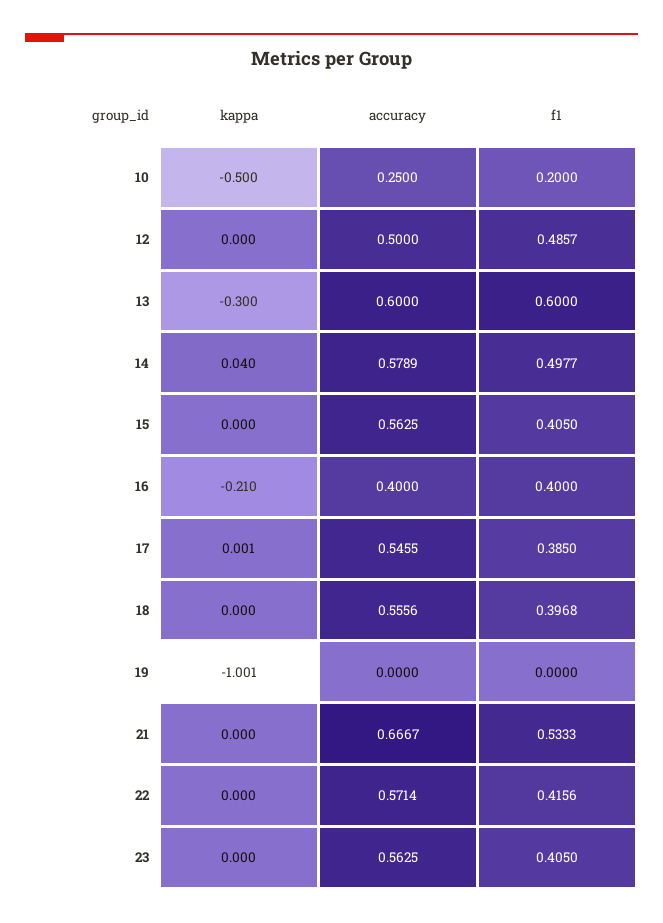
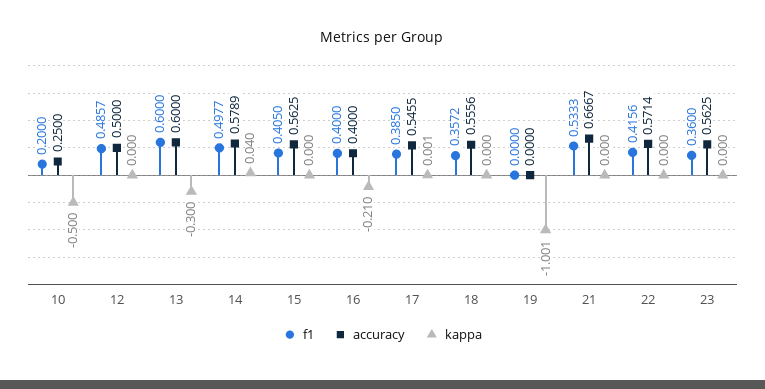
f1, 18: 0.3968 -> 0.3572
f1, 23: 0.405 -> 0.36

